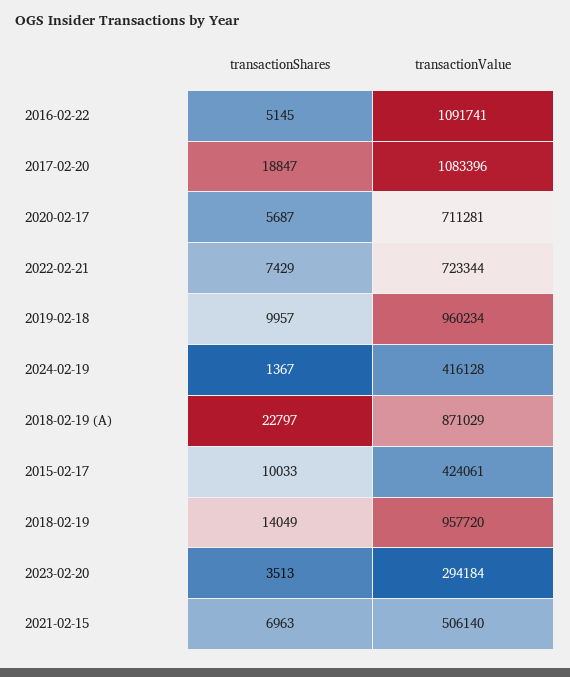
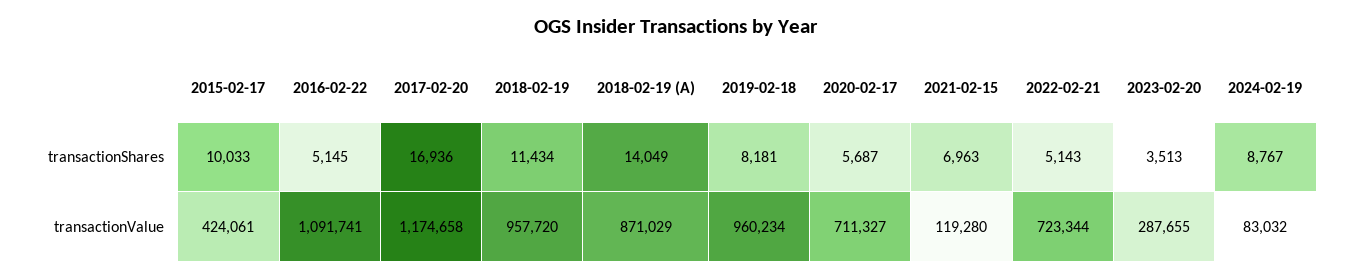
transactionShares, 2017-02-20: 18847 -> 16936
transactionValue, 2017-02-20: 1083396 -> 1174658
transactionValue, 2020-02-17: 711281 -> 711327
transactionShares, 2022-02-21: 7429 -> 5143
transactionShares, 2019-02-18: 9957 -> 8181
transactionShares, 2024-02-19: 1367 -> 8767
transactionValue, 2024-02-19: 416128 -> 83032
transactionShares, 2018-02-19 (A): 22797 -> 14049
transactionShares, 2018-02-19: 14049 -> 11434
transactionValue, 2023-02-20: 294184 -> 287655
transactionValue, 2021-02-15: 506140 -> 119280

